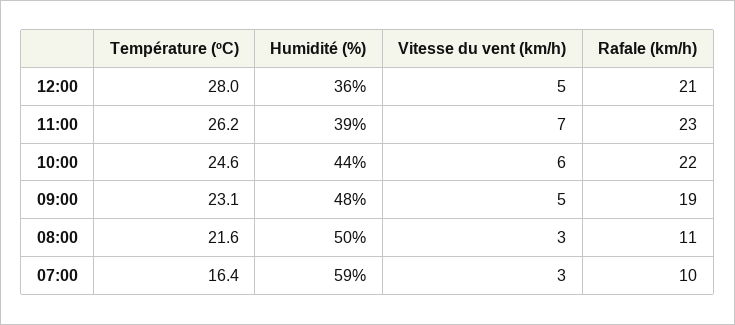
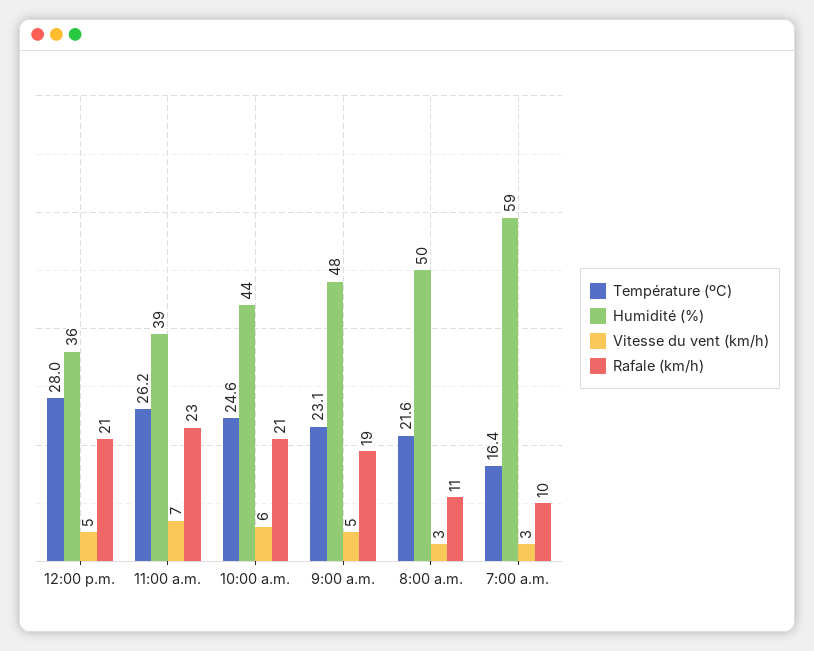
Rafale (km/h), 10:00: 22 -> 21

